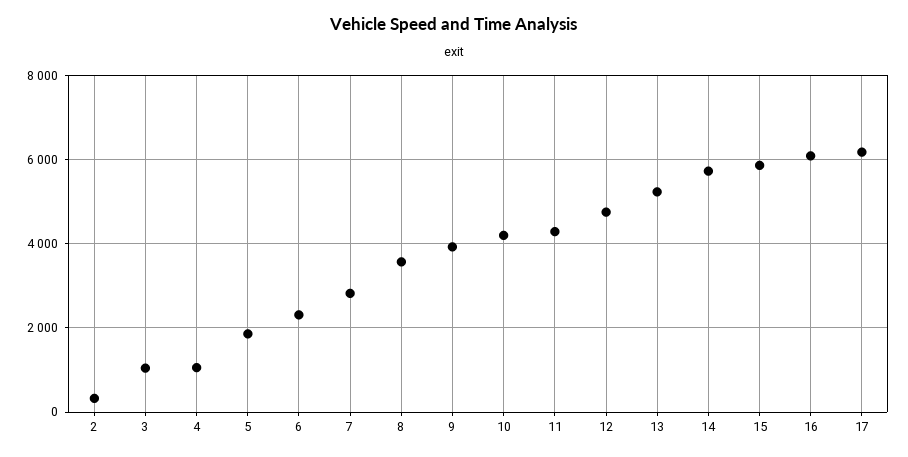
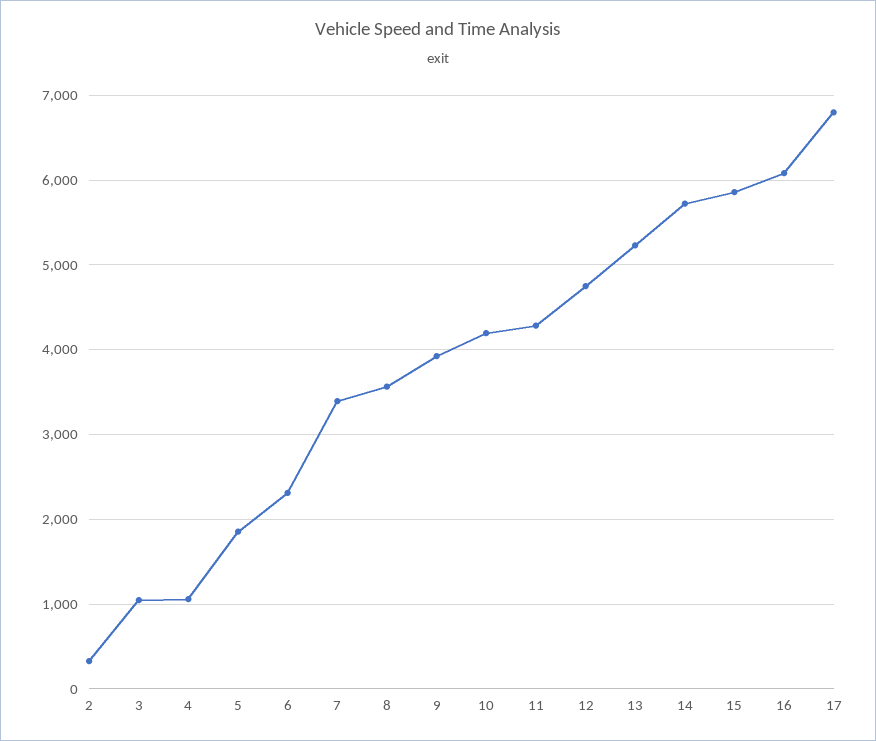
7: 2800 -> 3400
17: 6200 -> 6800

